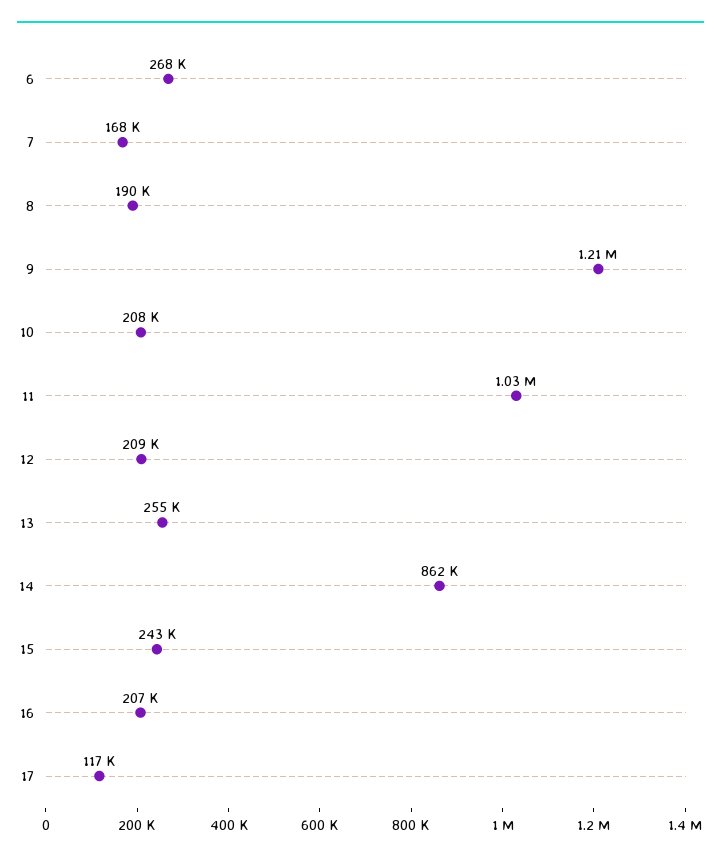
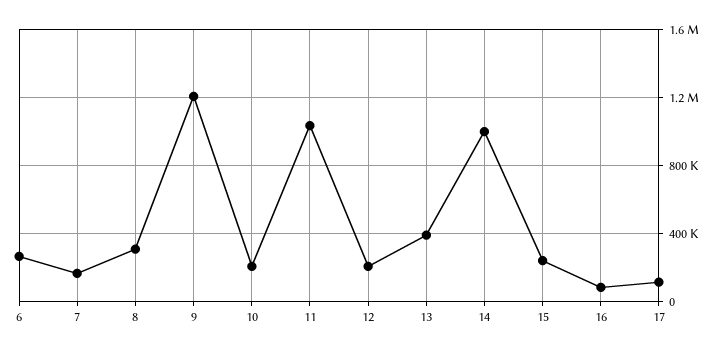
8: 190000 -> 300000
13: 255000 -> 400000
14: 862000 -> 1000000
16: 207000 -> 100000

